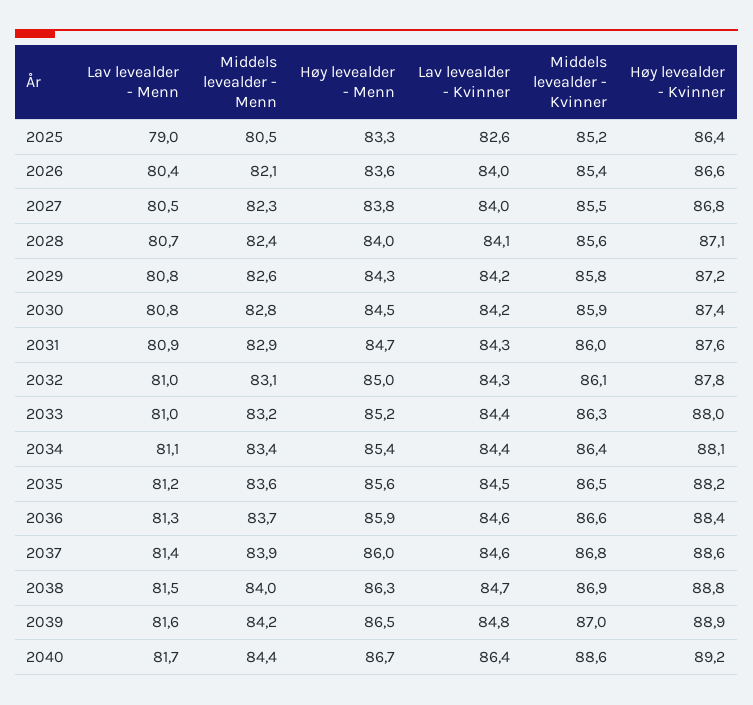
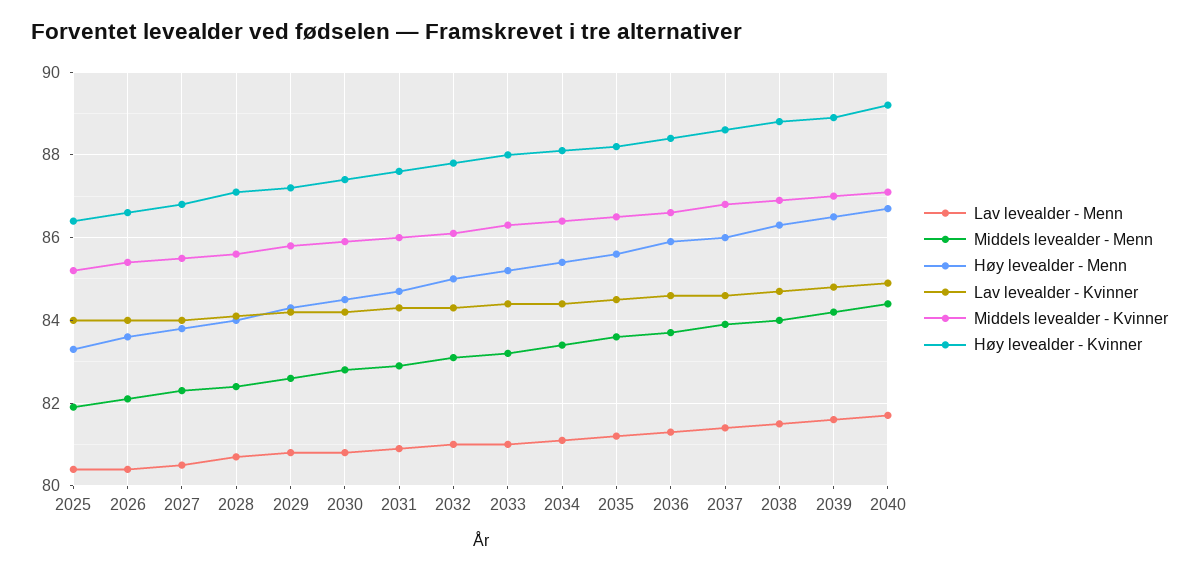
Lav levealder - Menn, 2025: 79 -> 80.5
Middels levealder - Menn, 2025: 80.5 -> 82
Lav levealder - Kvinner, 2025: 82.6 -> 84
Lav levealder - Kvinner, 2040: 86.4 -> 85
Middels levealder - Kvinner, 2040: 88.6 -> 87

